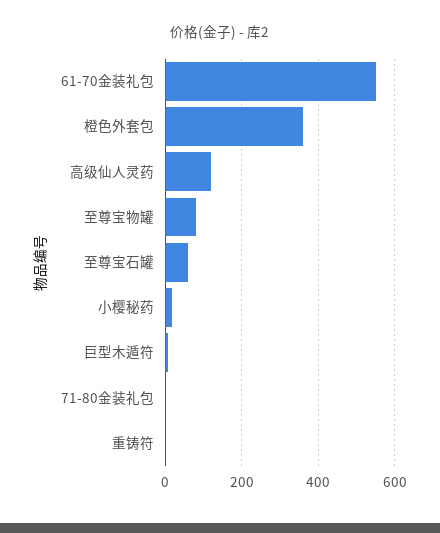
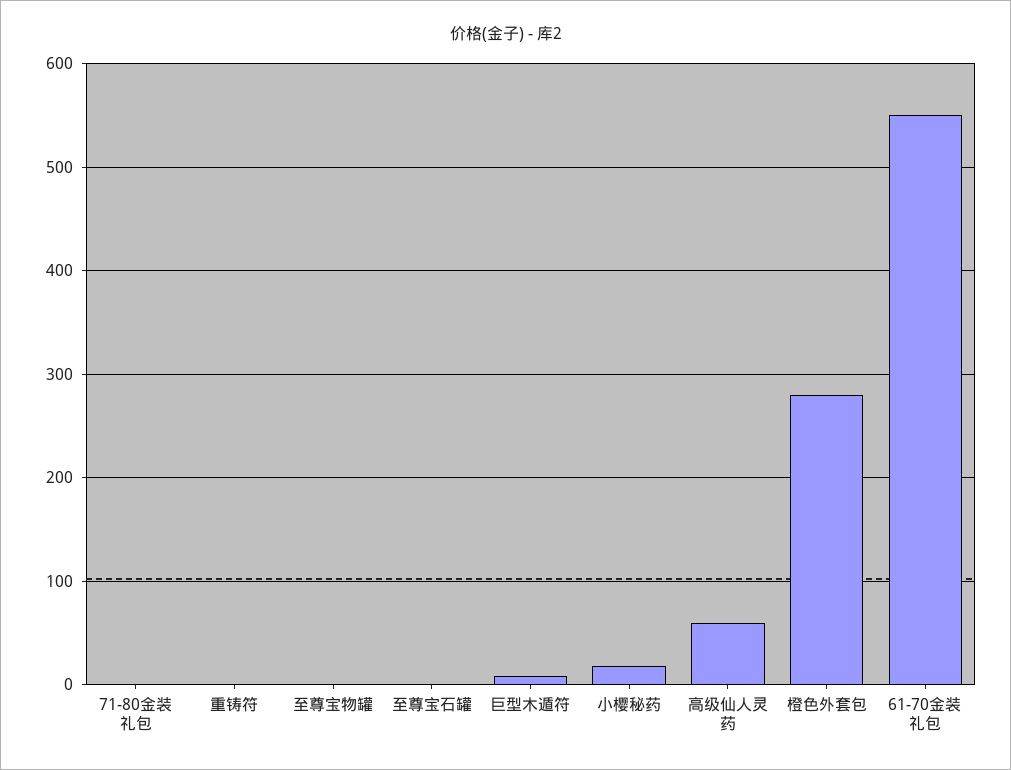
橙色外套包: 360 -> 280
高级仙人灵药: 120 -> 60
至尊宝物罐: 80 -> 0
至尊宝石罐: 60 -> 0

